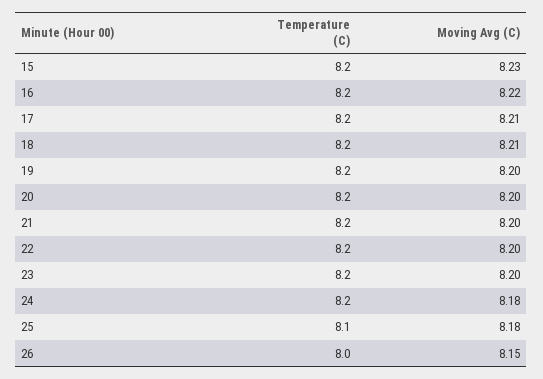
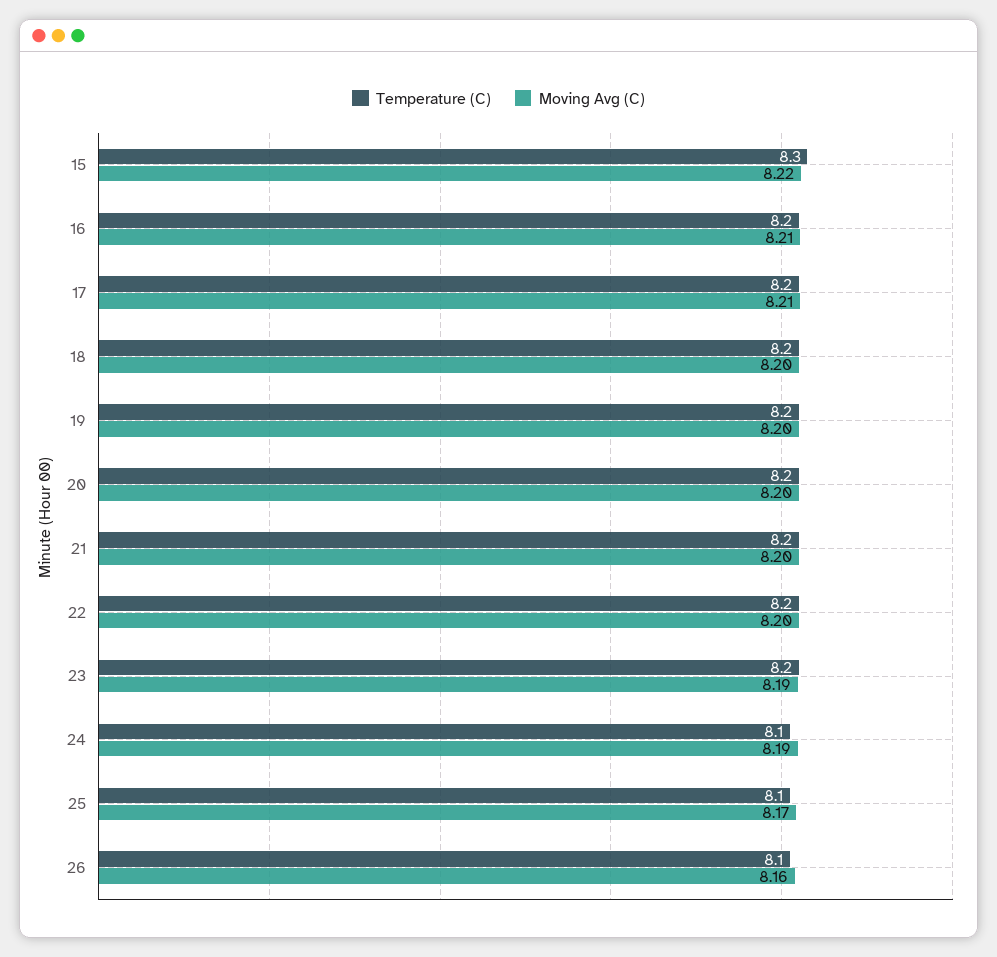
Temperature (C), 15: 8.2 -> 8.3
Moving Avg (C), 15: 8.23 -> 8.22
Moving Avg (C), 16: 8.22 -> 8.21
Moving Avg (C), 18: 8.21 -> 8.2
Moving Avg (C), 23: 8.2 -> 8.19
Temperature (C), 24: 8.2 -> 8.1
Moving Avg (C), 24: 8.18 -> 8.19
Moving Avg (C), 25: 8.18 -> 8.17
Temperature (C), 26: 8 -> 8.1
Moving Avg (C), 26: 8.15 -> 8.16

